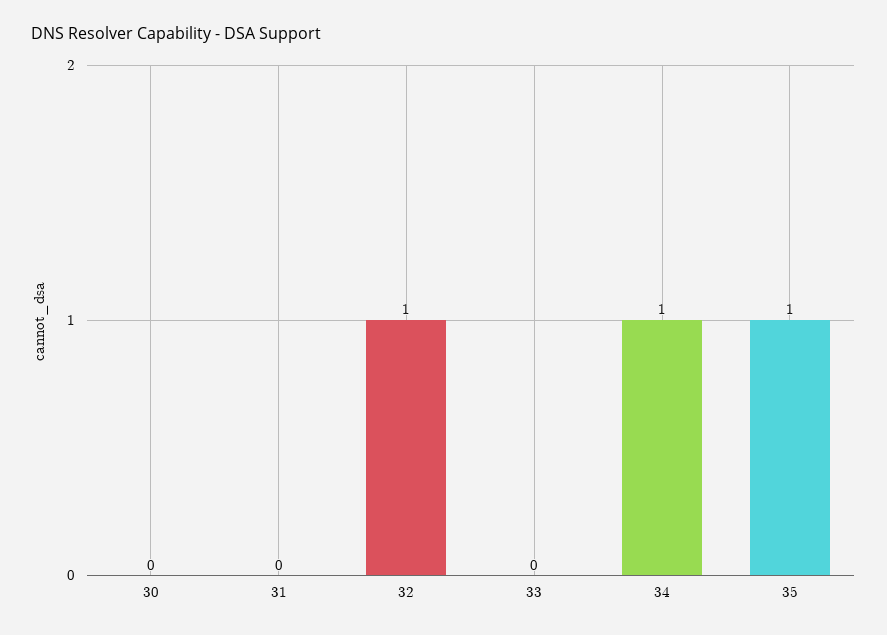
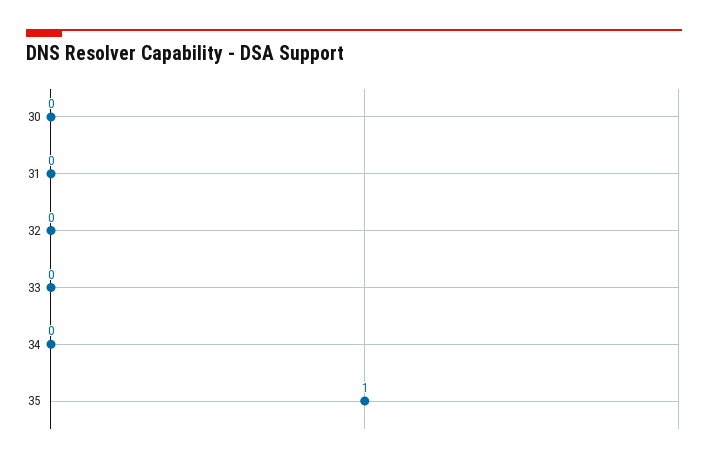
32: 1 -> 0
34: 1 -> 0

